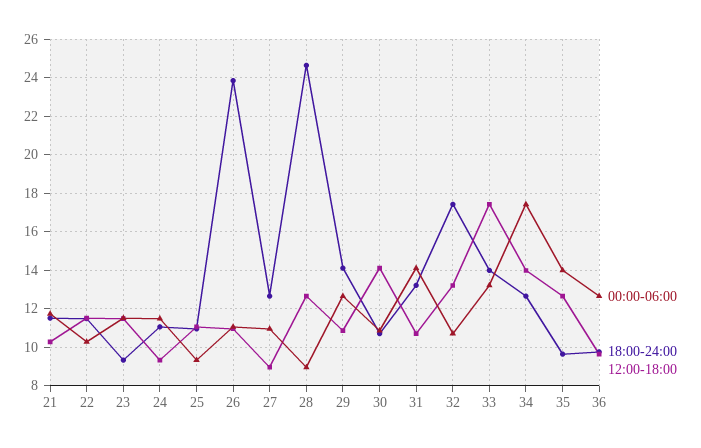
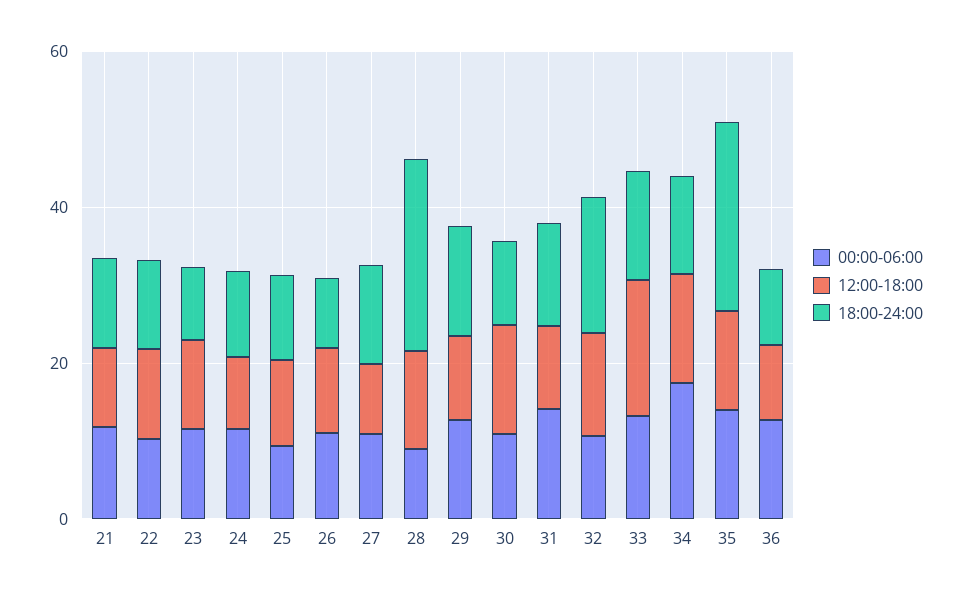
18:00-24:00, 26: 24 -> 10
18:00-24:00, 35: 9.5 -> 25

